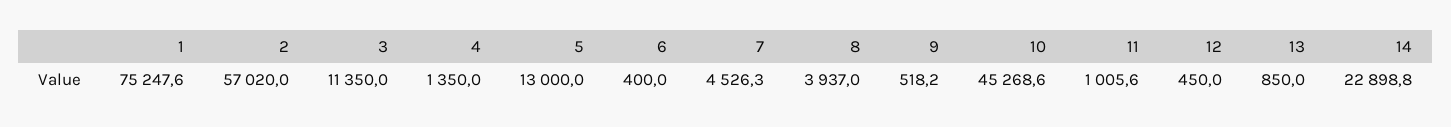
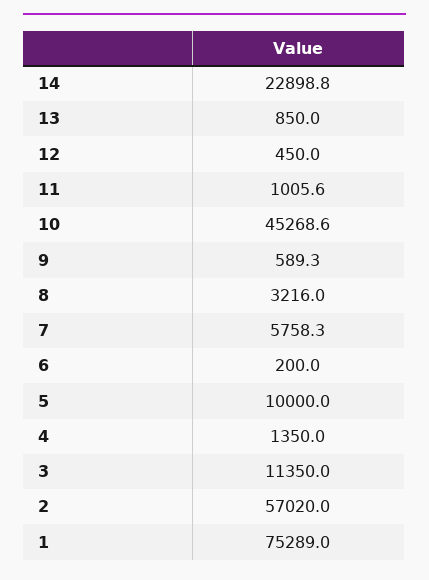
1: 75247.6 -> 75289
5: 13000 -> 10000
6: 400 -> 200
7: 4526.3 -> 5758.3
8: 3937 -> 3216
9: 518.2 -> 589.3

